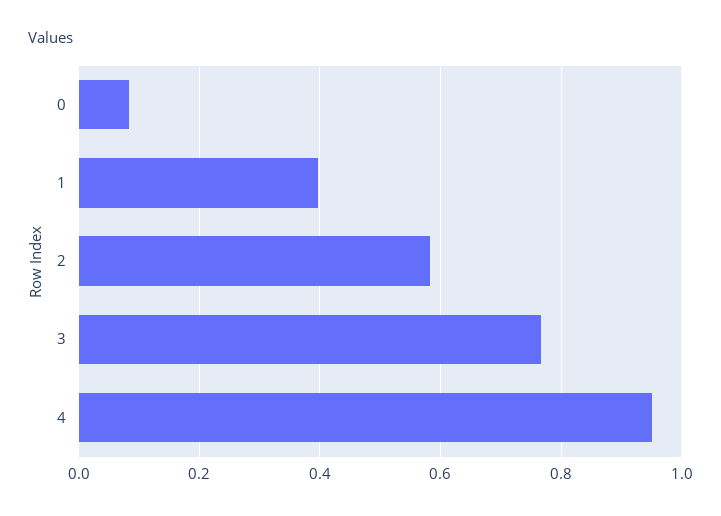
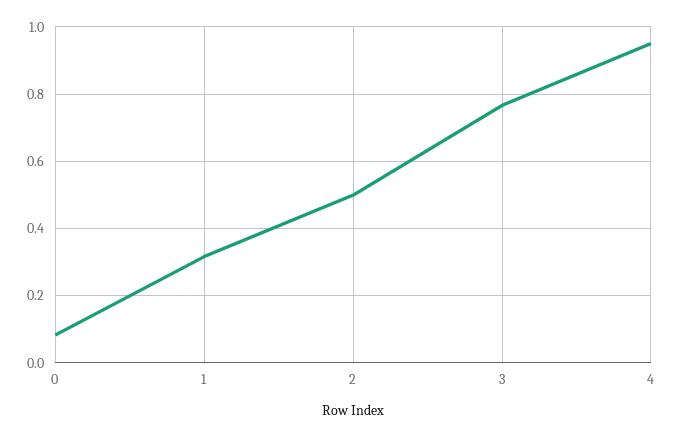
1: 0.4 -> 0.32
2: 0.58 -> 0.5

